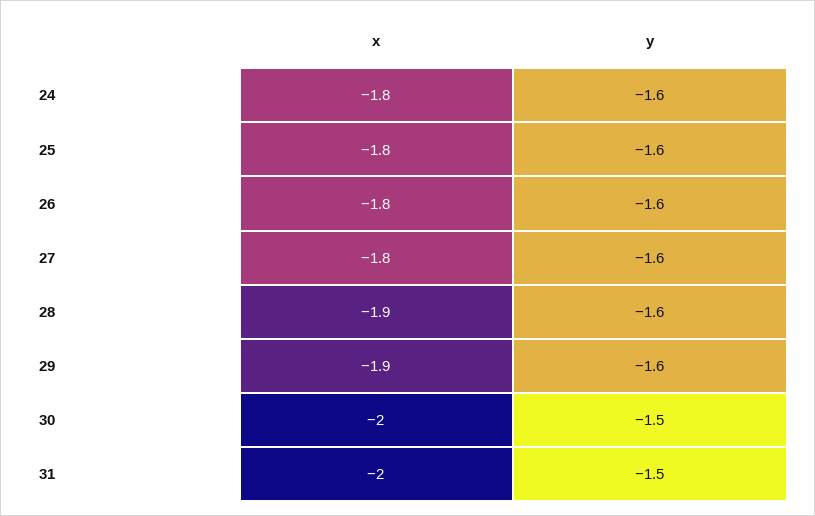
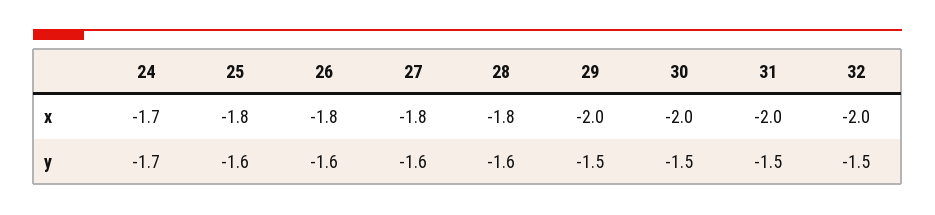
x, 24: -1.8 -> -1.7
y, 24: -1.6 -> -1.7
x, 28: -1.9 -> -1.8
x, 29: -1.9 -> -2
y, 29: -1.6 -> -1.5
x, 32: none -> -2
y, 32: none -> -1.5

